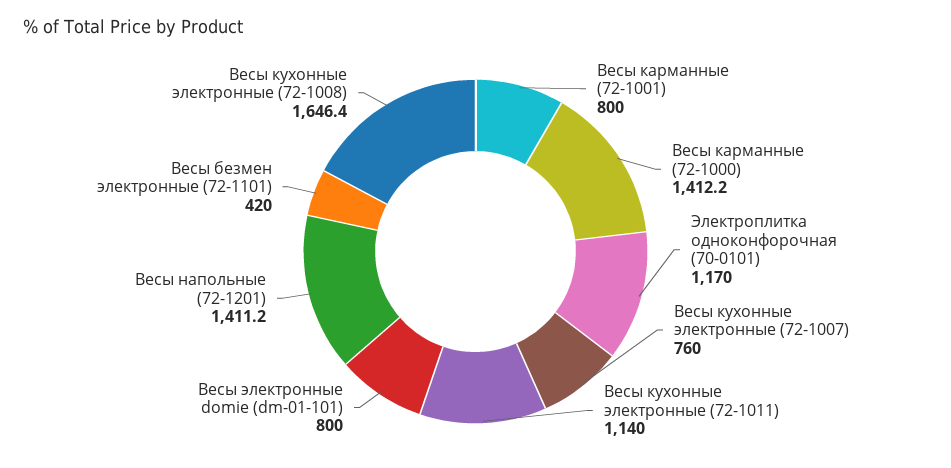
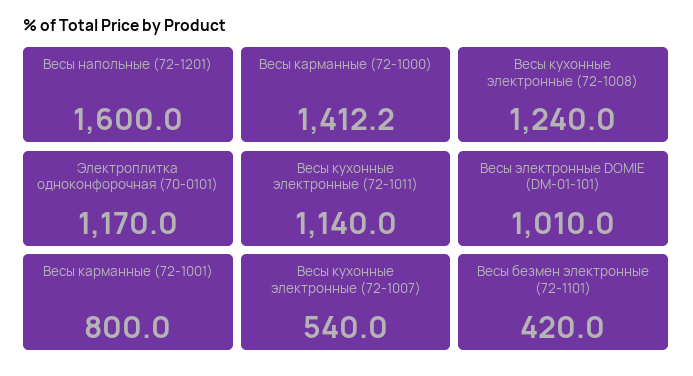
Весы кухонные электронные (72-1007): 760 -> 540
Весы электронные domie (dm-01-101): 800 -> 1010
Весы напольные (72-1201): 1411.2 -> 1600
Весы кухонные электронные (72-1008): 1646.4 -> 1240

